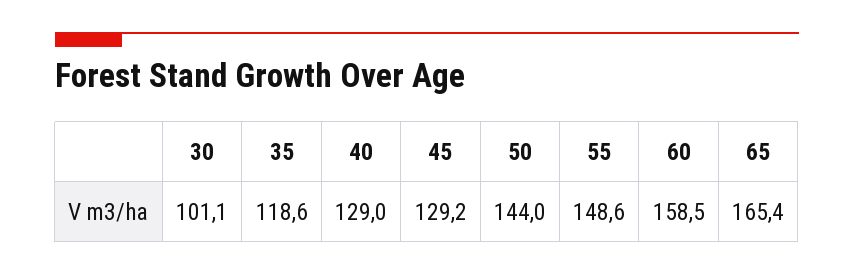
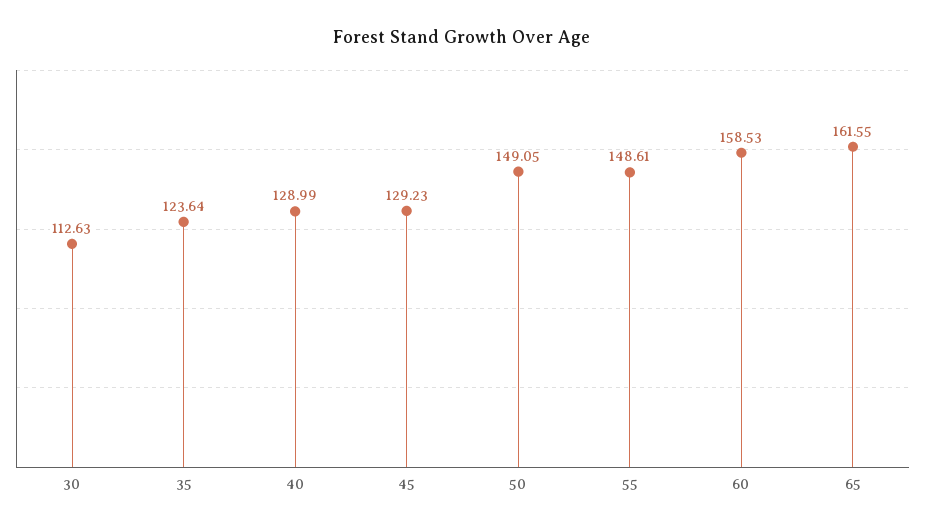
30: 101.1 -> 112.63
35: 118.6 -> 123.64
50: 144 -> 149.05
65: 165.4 -> 161.55

